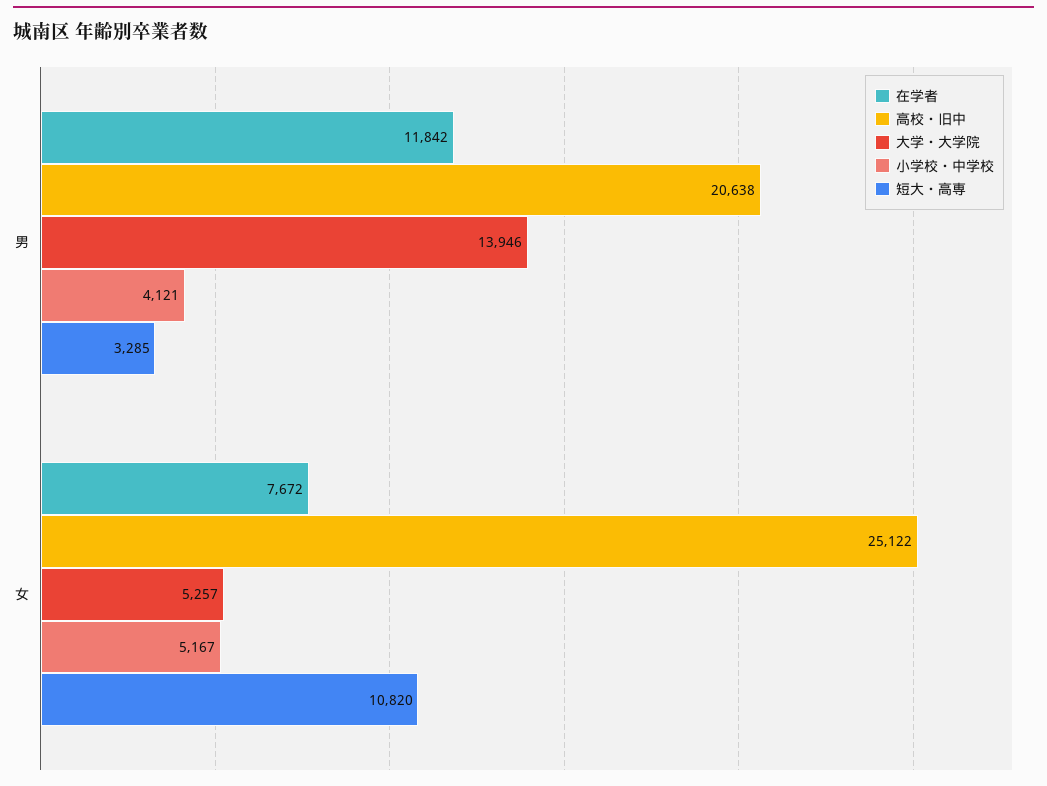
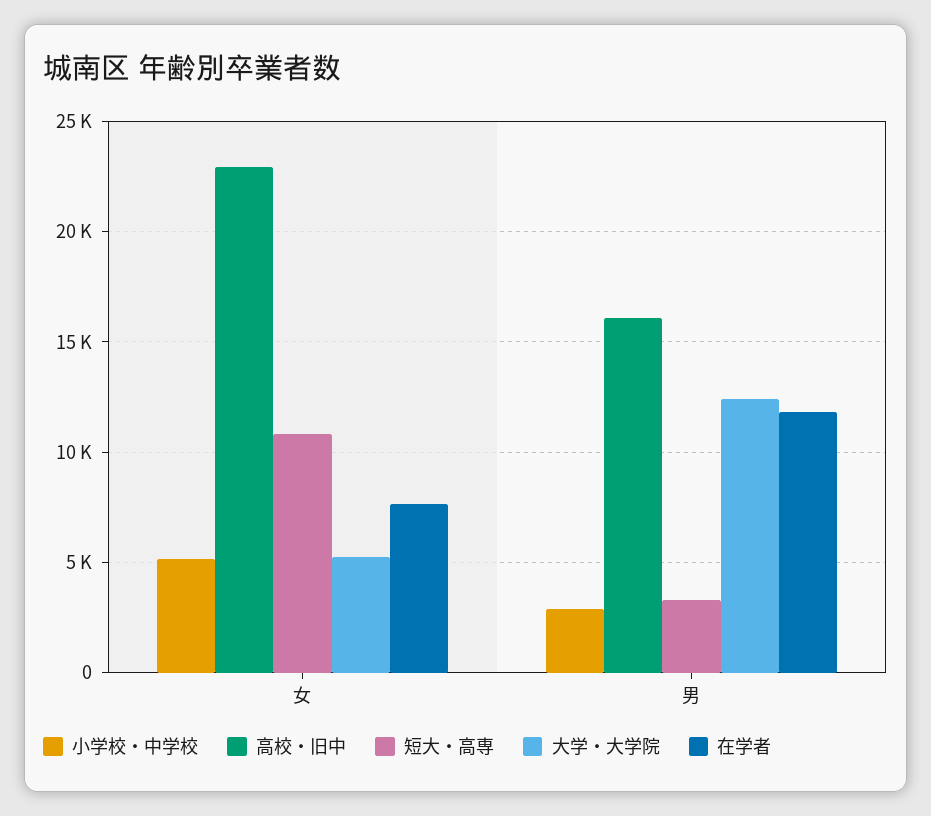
高校・旧中, 男: 20638 -> 16000
大学・大学院, 男: 13946 -> 12500
小学校・中学校, 男: 4121 -> 3000
高校・旧中, 女: 25122 -> 23000

